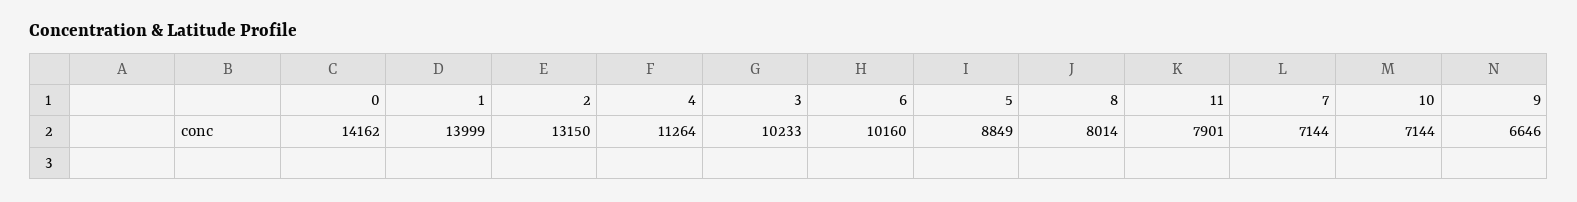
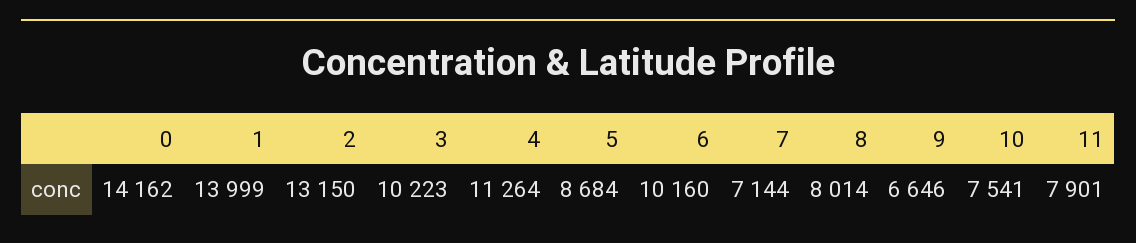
3: 10233 -> 10223
5: 8849 -> 8684
10: 7144 -> 7541

